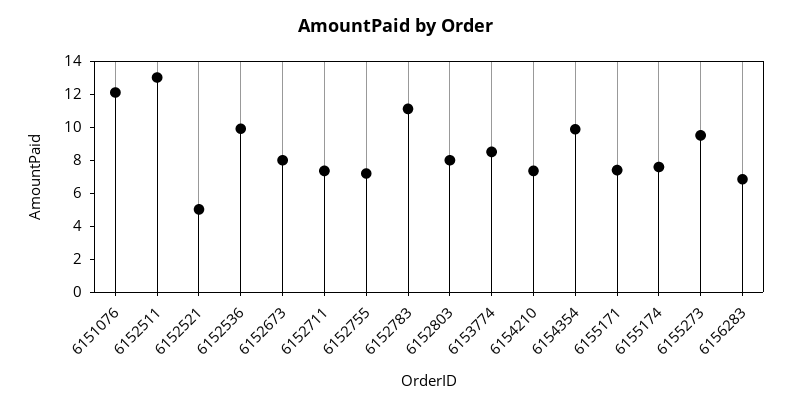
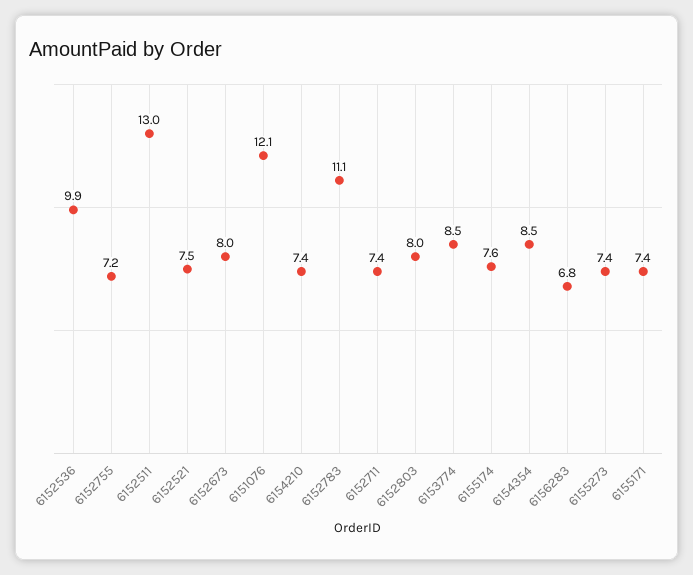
6152521: 5 -> 7.5
6154354: 10 -> 8.5
6155273: 9.5 -> 7.4

